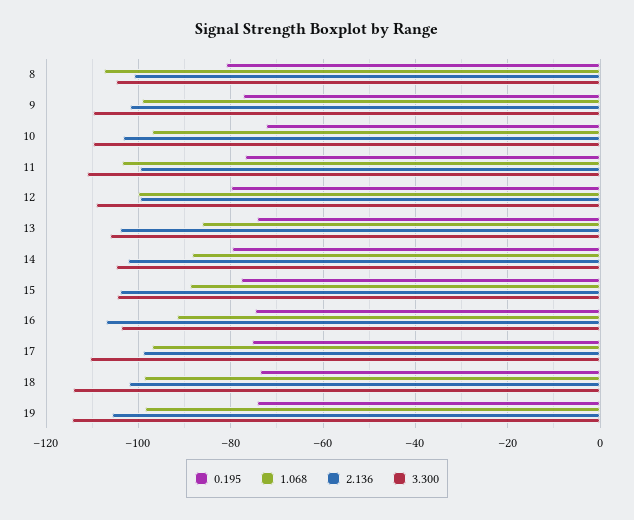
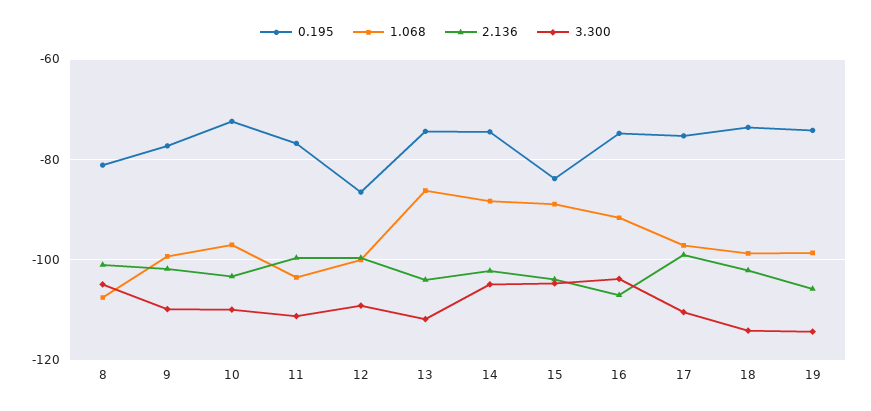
0.195, 12: -80 -> -86
3.300, 13: -106 -> -112
0.195, 14: -80 -> -74
0.195, 15: -78 -> -84

